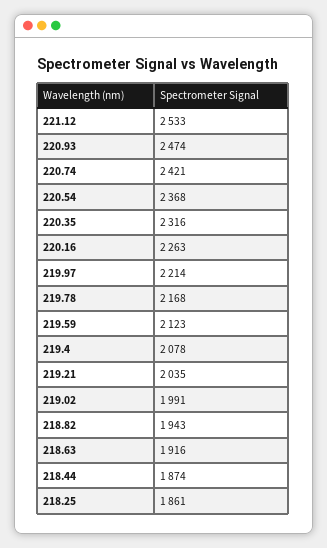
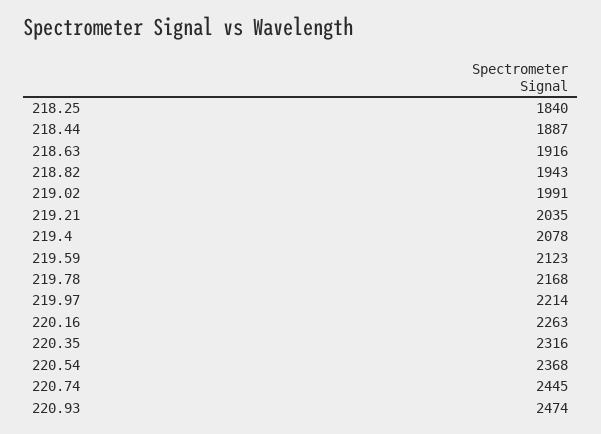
221.12: 2533 -> none
220.74: 2421 -> 2445
218.44: 1874 -> 1887
218.25: 1861 -> 1840

